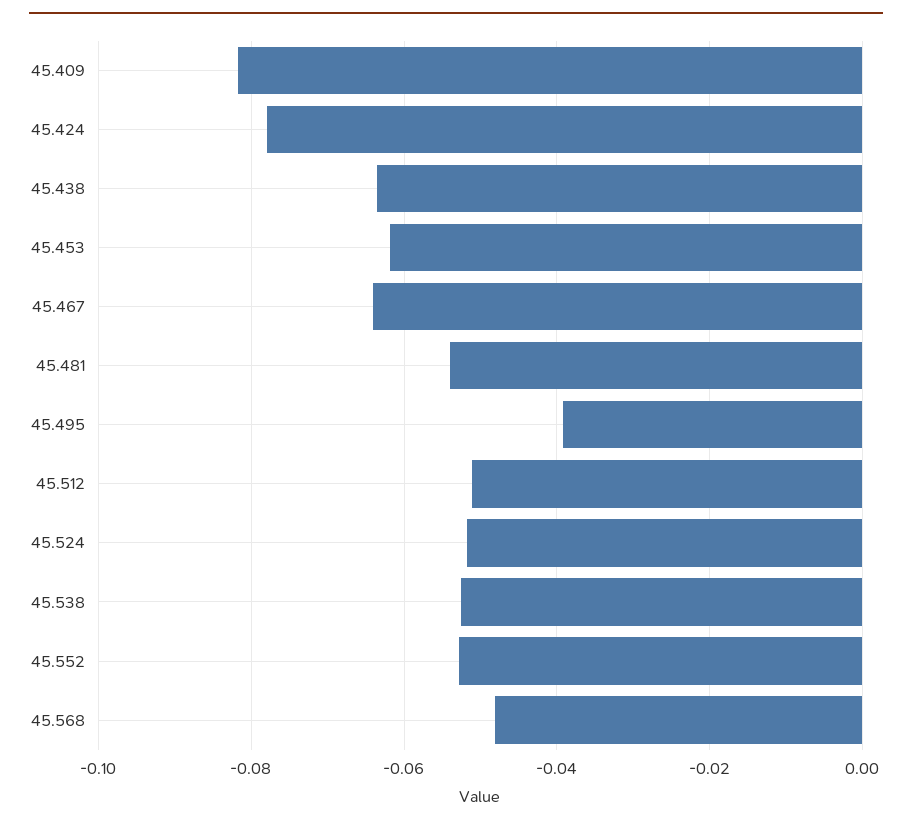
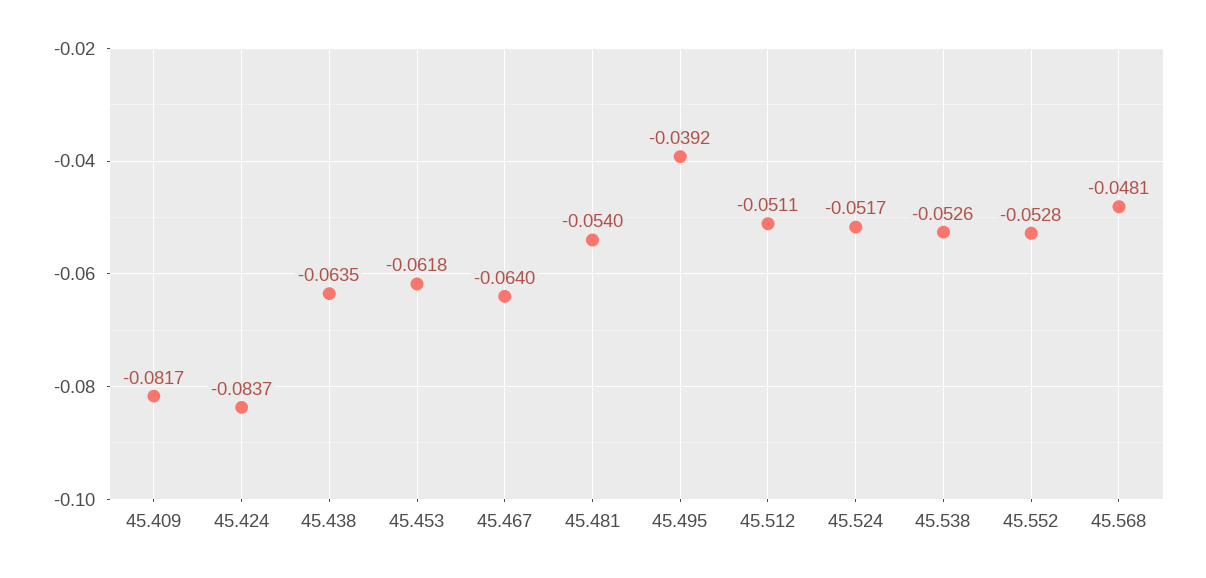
45.424: -0.078 -> -0.0837

